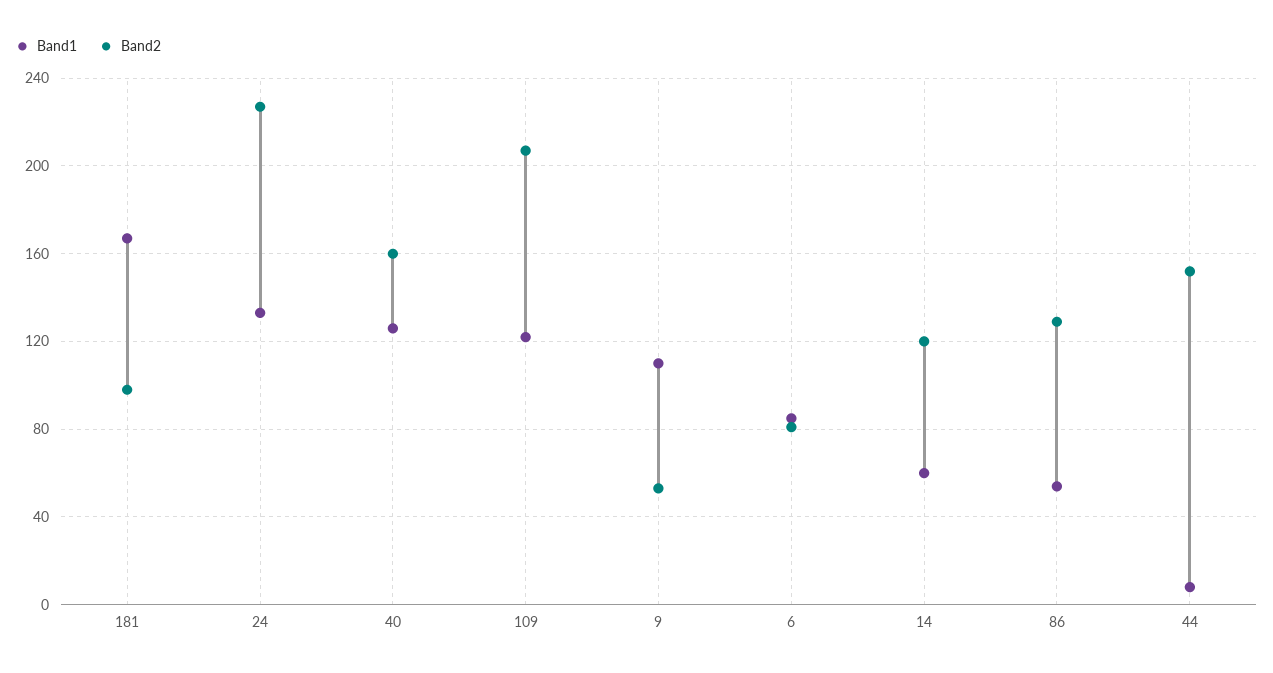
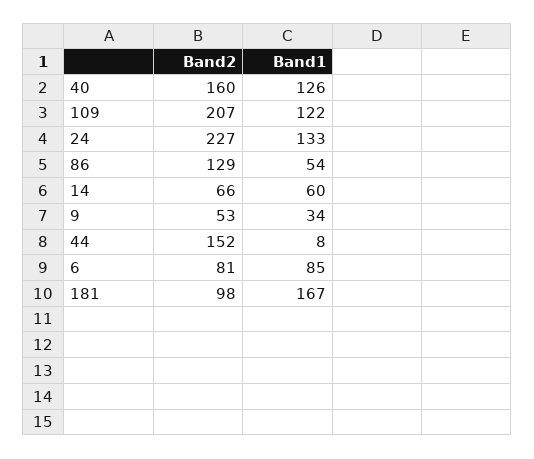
Band1, 9: 110 -> 34
Band2, 14: 120 -> 66

